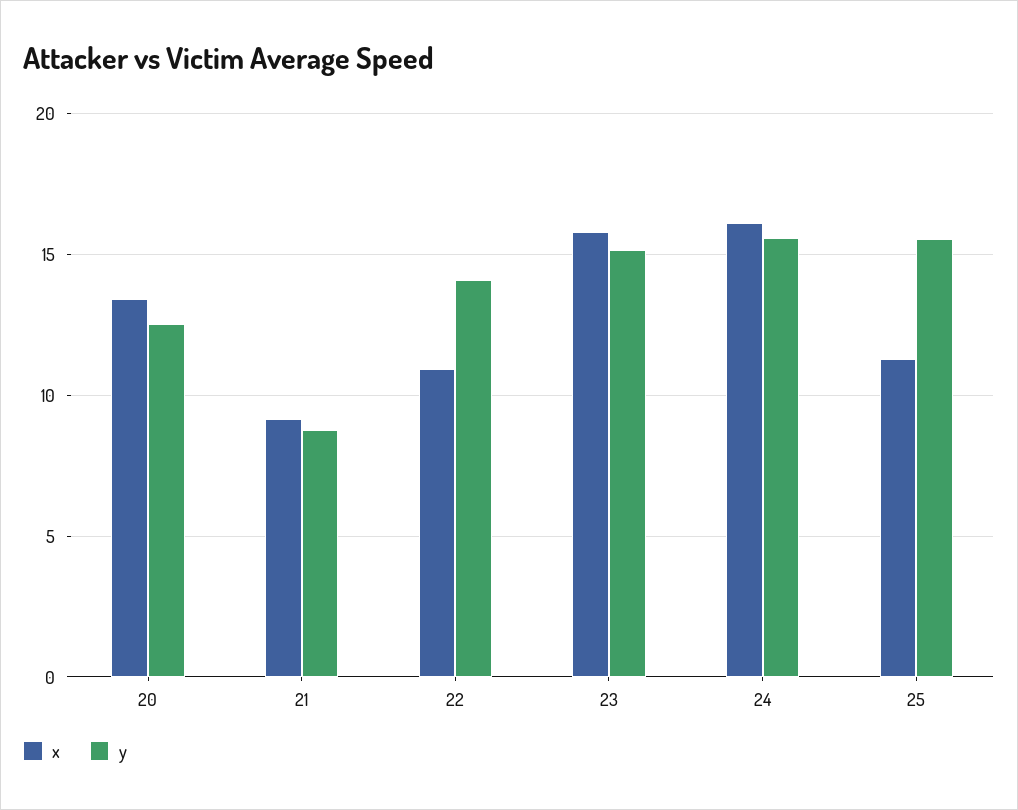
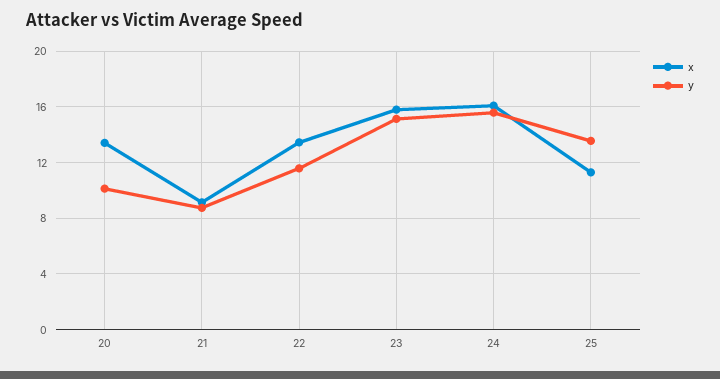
y, 20: 12.5 -> 10
x, 22: 11 -> 13.5
y, 22: 14 -> 11.5
y, 25: 15.5 -> 13.5

